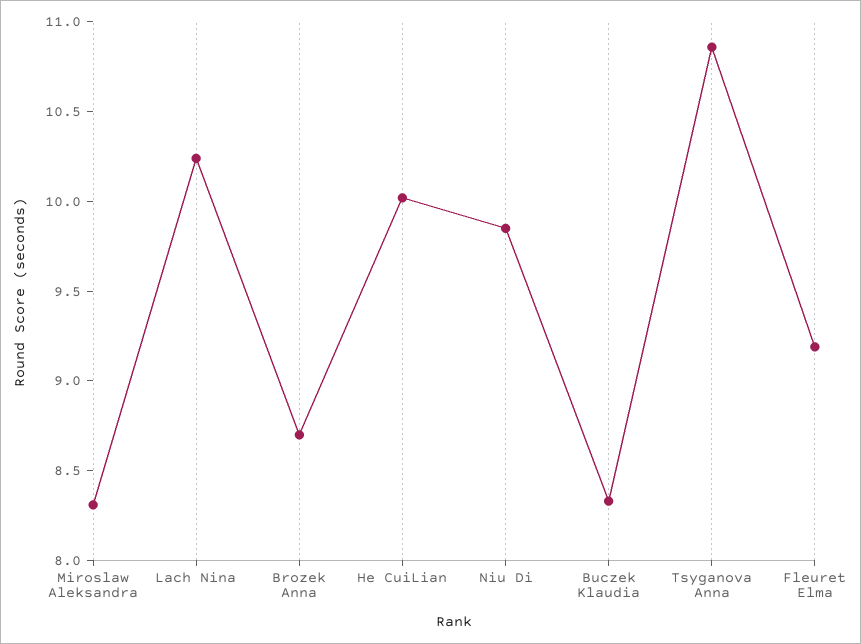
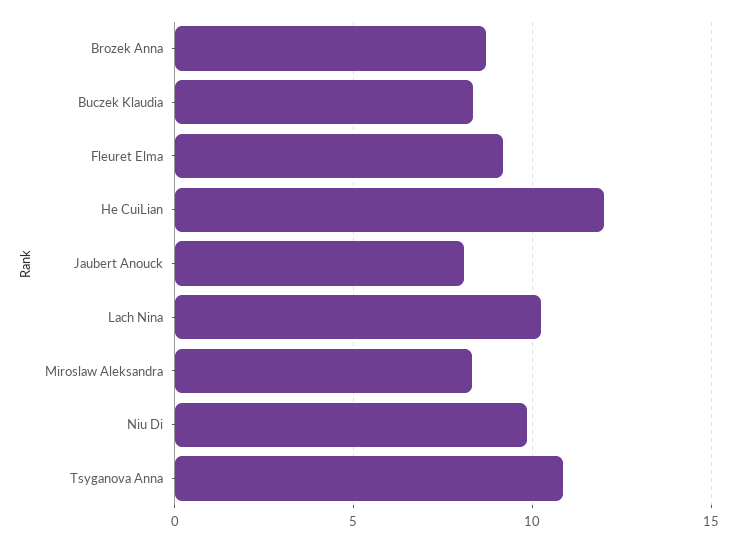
He CuiLian: 10 -> 12
Jaubert Anouck: none -> 8

